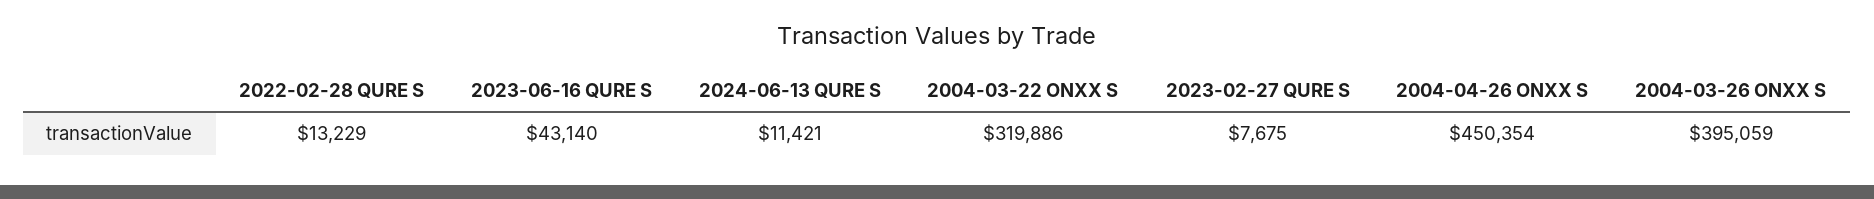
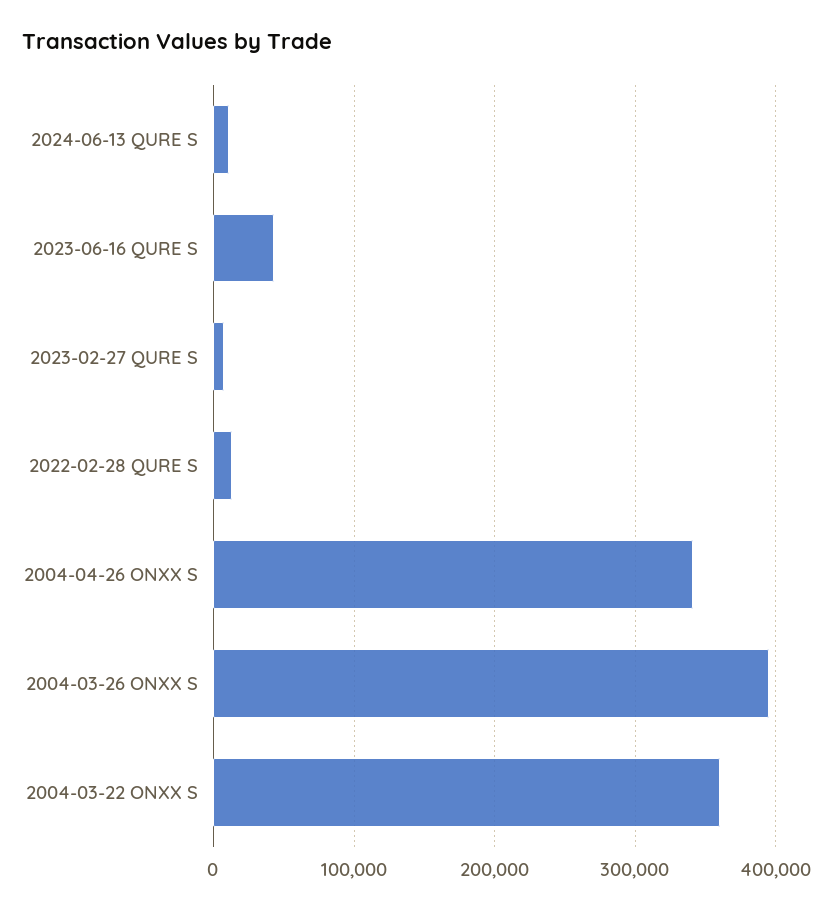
2004-03-22 ONXX S: 319886 -> 360000
2004-04-26 ONXX S: 450354 -> 340000

